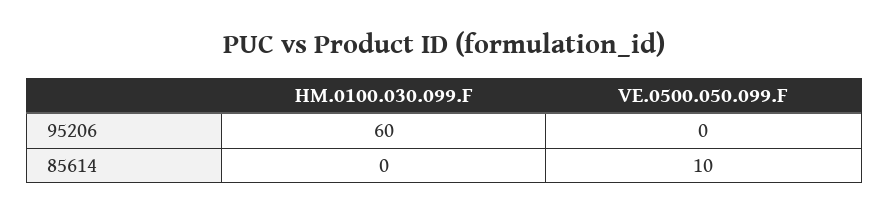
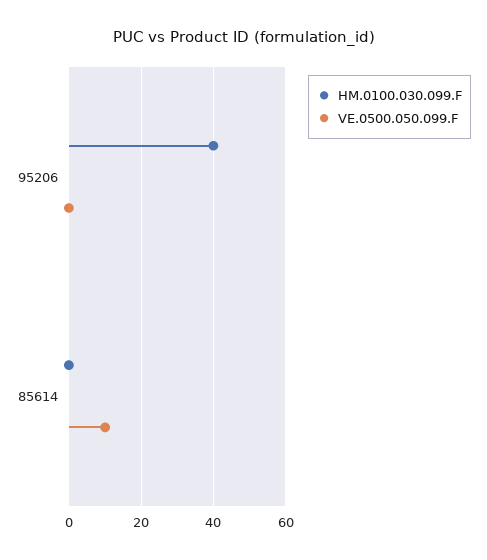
HM.0100.030.099.F, 95206: 60 -> 40

